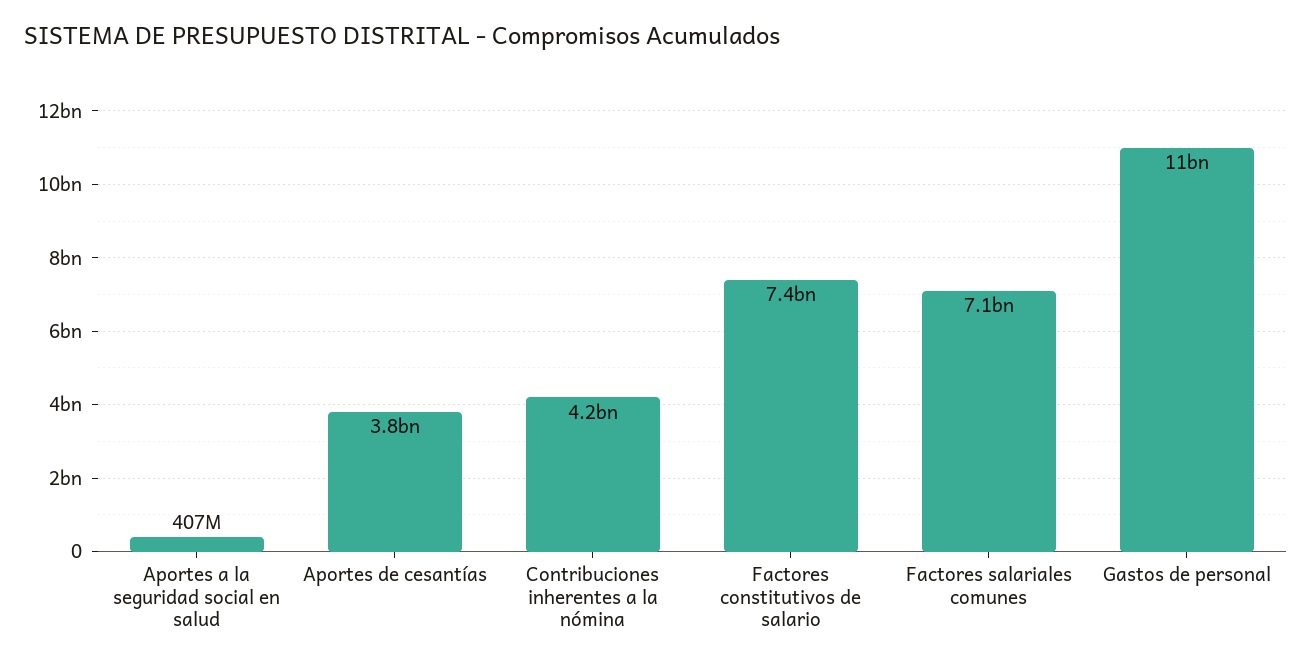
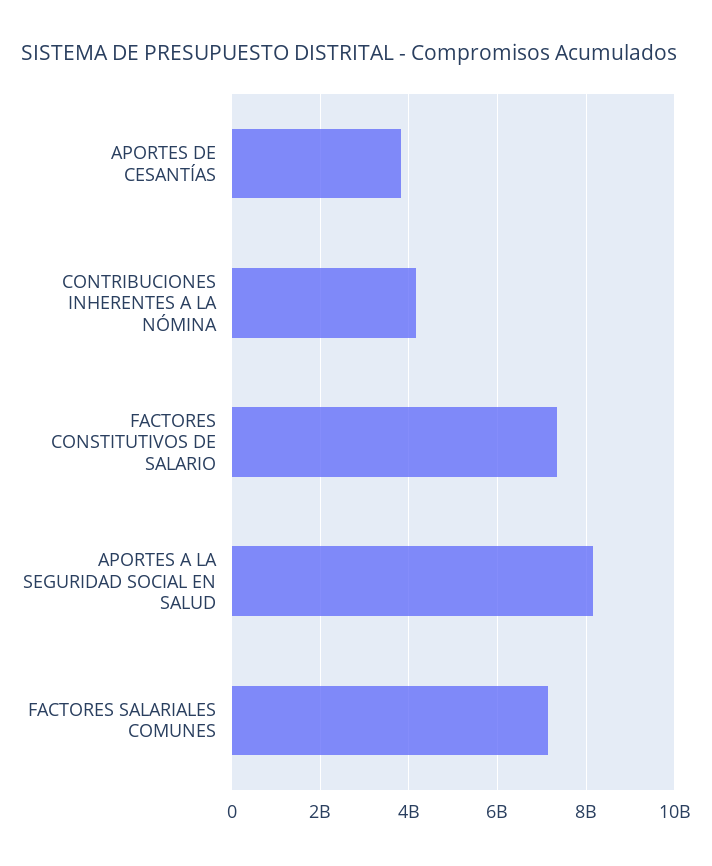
Aportes a la seguridad social en salud: 407000000 -> 8200000000
Gastos de personal: 11000000000 -> none

